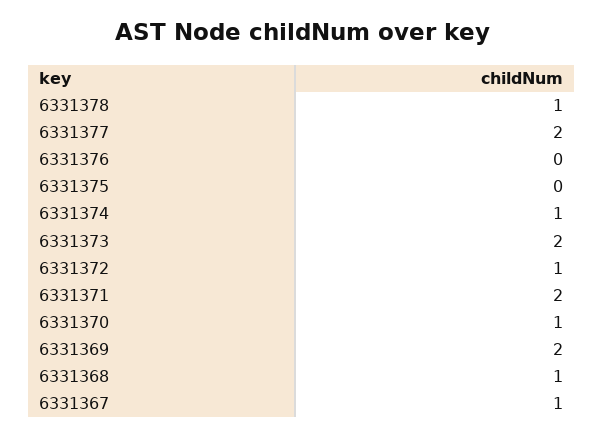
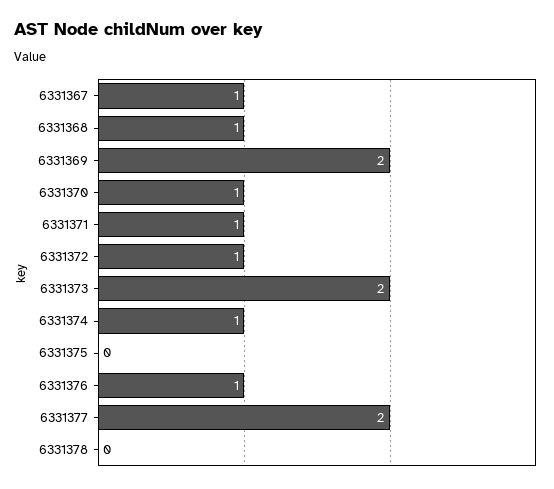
6331378: 1 -> 0
6331376: 0 -> 1
6331371: 2 -> 1

